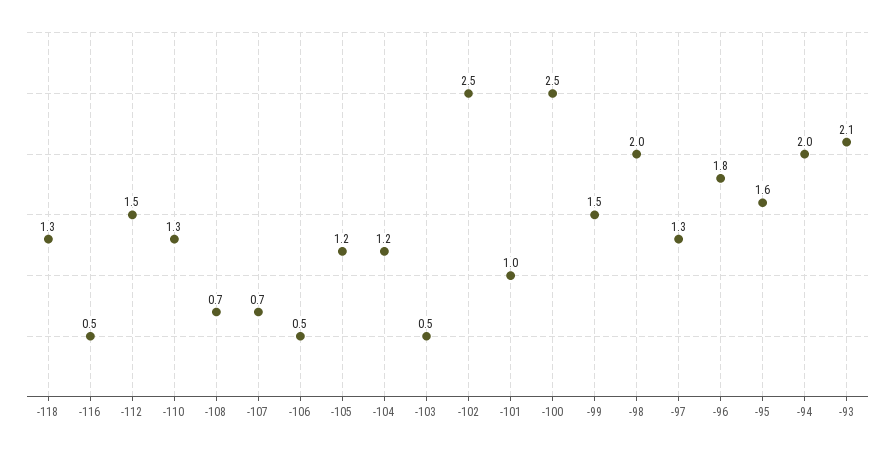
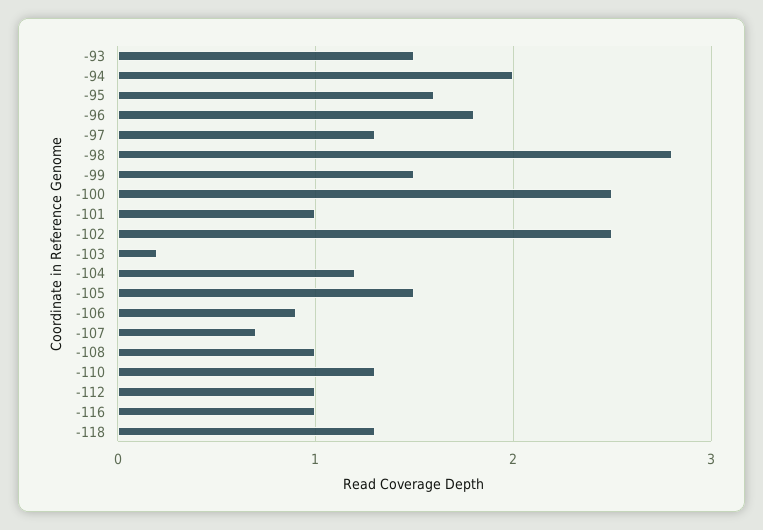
-116: 0.5 -> 1
-112: 1.5 -> 1
-108: 0.7 -> 1
-106: 0.5 -> 0.9
-105: 1.2 -> 1.5
-103: 0.5 -> 0.2
-98: 2 -> 2.8
-93: 2.1 -> 1.5

